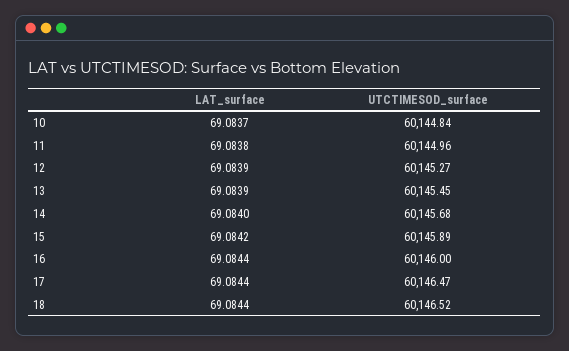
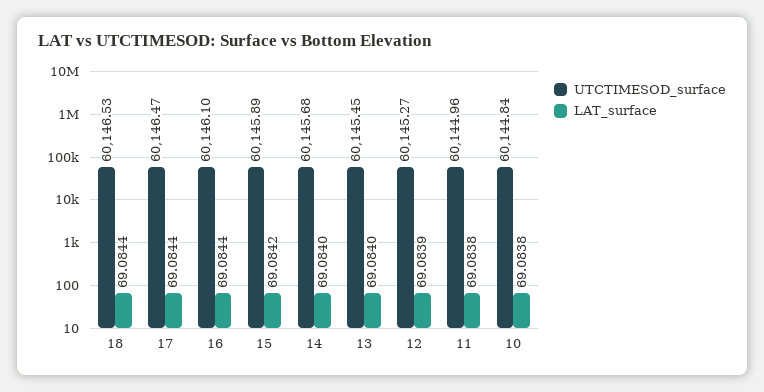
LAT_surface, 10: 69.0837 -> 69.0838
LAT_surface, 13: 69.0839 -> 69.084
UTCTIMESOD_surface, 16: 60146 -> 60146.1
UTCTIMESOD_surface, 18: 60146.52 -> 60146.53

